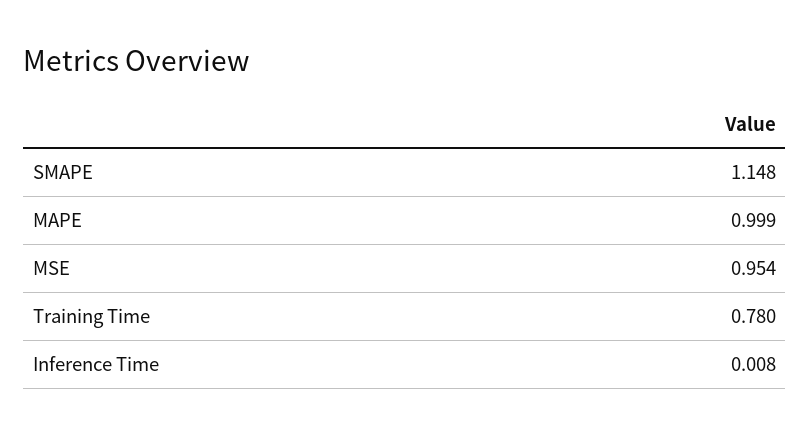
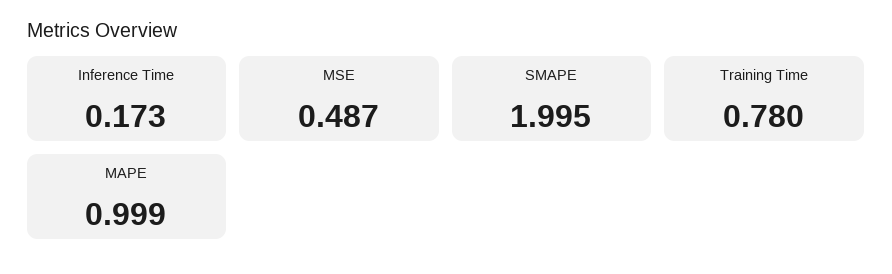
SMAPE: 1.148 -> 1.995
MSE: 0.954 -> 0.487
Inference Time: 0.008 -> 0.173

